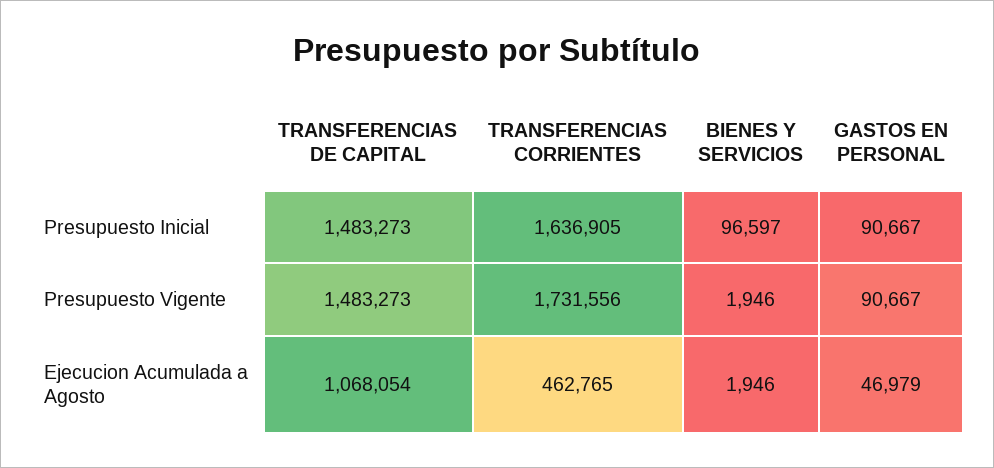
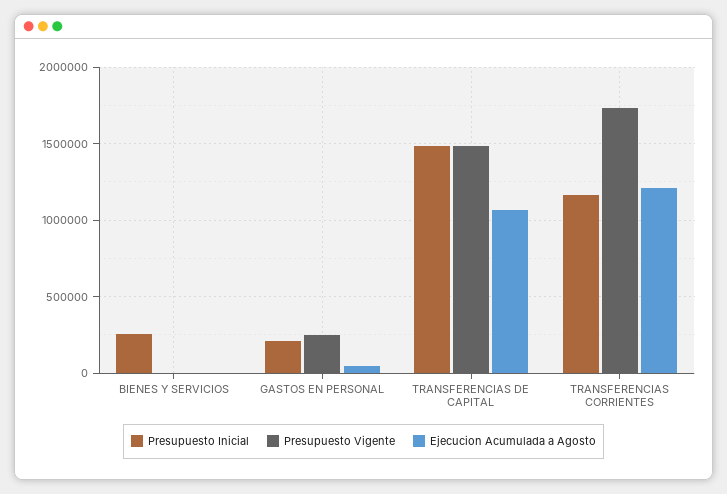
Presupuesto Inicial, TRANSFERENCIAS CORRIENTES: 1636905 -> 1150000
Presupuesto Inicial, BIENES Y SERVICIOS: 96597 -> 250000
Presupuesto Inicial, GASTOS EN PERSONAL: 90667 -> 200000
Presupuesto Vigente, GASTOS EN PERSONAL: 90667 -> 250000
Ejecucion Acumulada a Agosto, TRANSFERENCIAS CORRIENTES: 462765 -> 1200000

